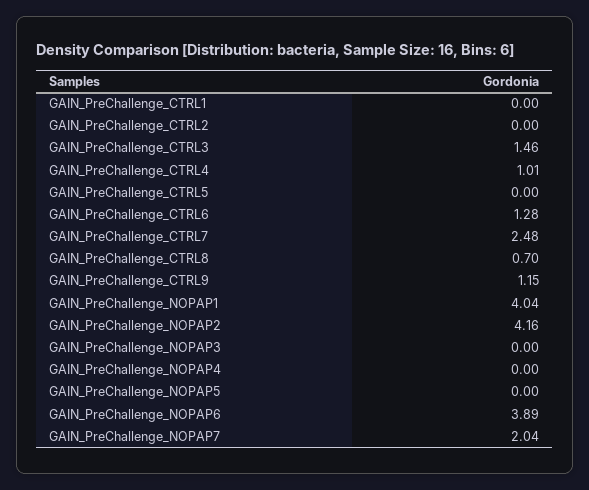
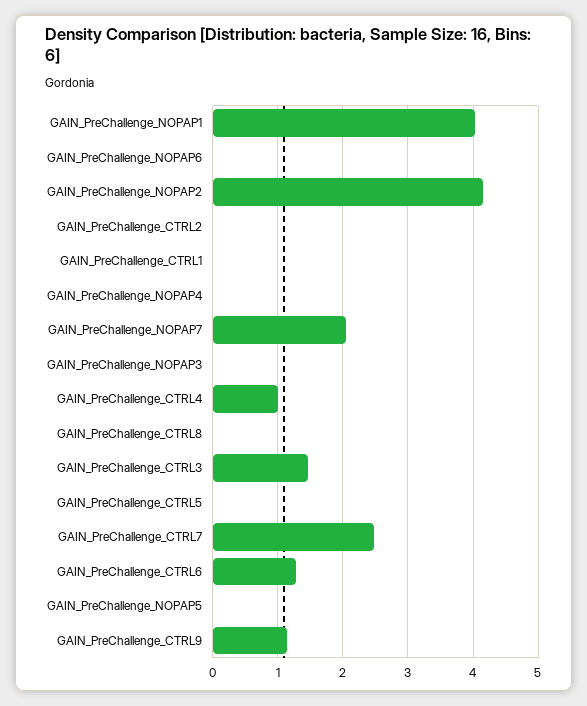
GAIN_PreChallenge_CTRL8: 0.7 -> 0
GAIN_PreChallenge_NOPAP6: 3.89 -> 0

